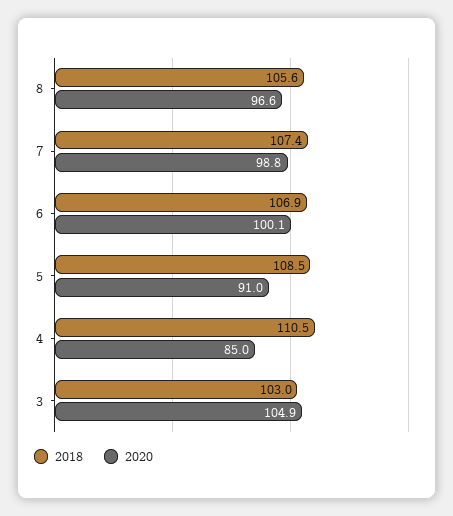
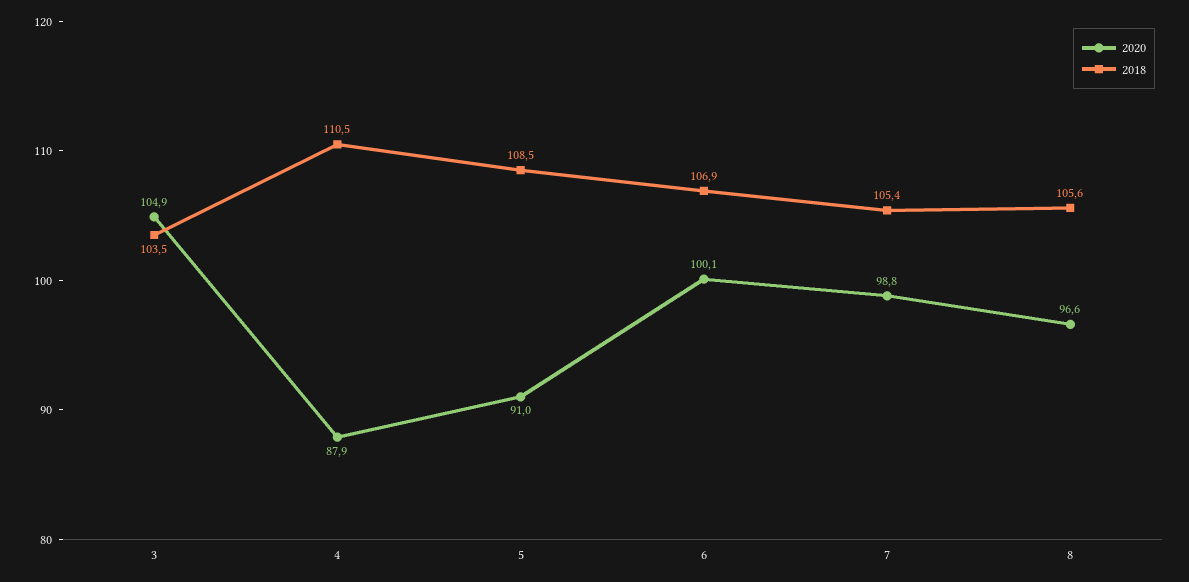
2018, 7: 107.4 -> 105.4
2020, 4: 85 -> 87.9
2018, 3: 103 -> 103.5

